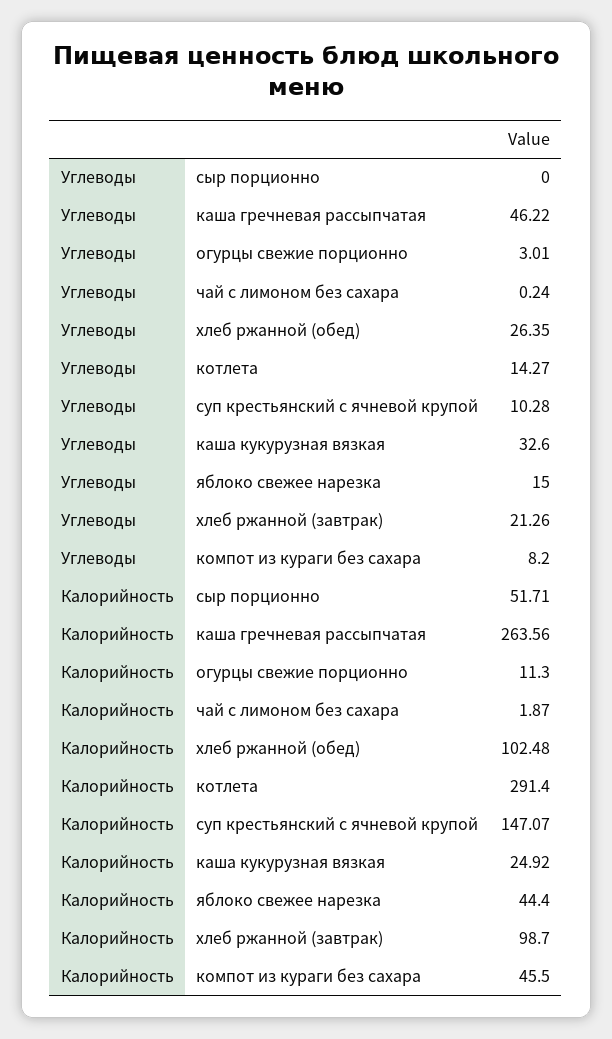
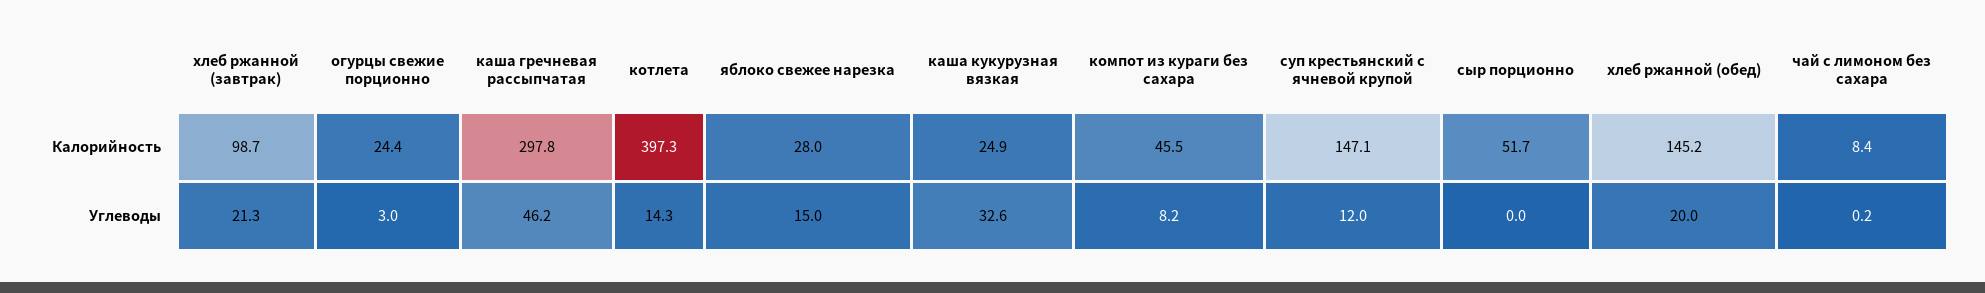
Углеводы, хлеб ржанной (обед): 26.35 -> 20
Углеводы, суп крестьянский с ячневой крупой: 10.28 -> 12
Калорийность, каша гречневая рассыпчатая: 263.56 -> 297.8
Калорийность, огурцы свежие порционно: 11.3 -> 24.4
Калорийность, чай с лимоном без сахара: 1.87 -> 8.4
Калорийность, хлеб ржанной (обед): 102.48 -> 145.2
Калорийность, котлета: 291.4 -> 397.3
Калорийность, яблоко свежее нарезка: 44.4 -> 28

